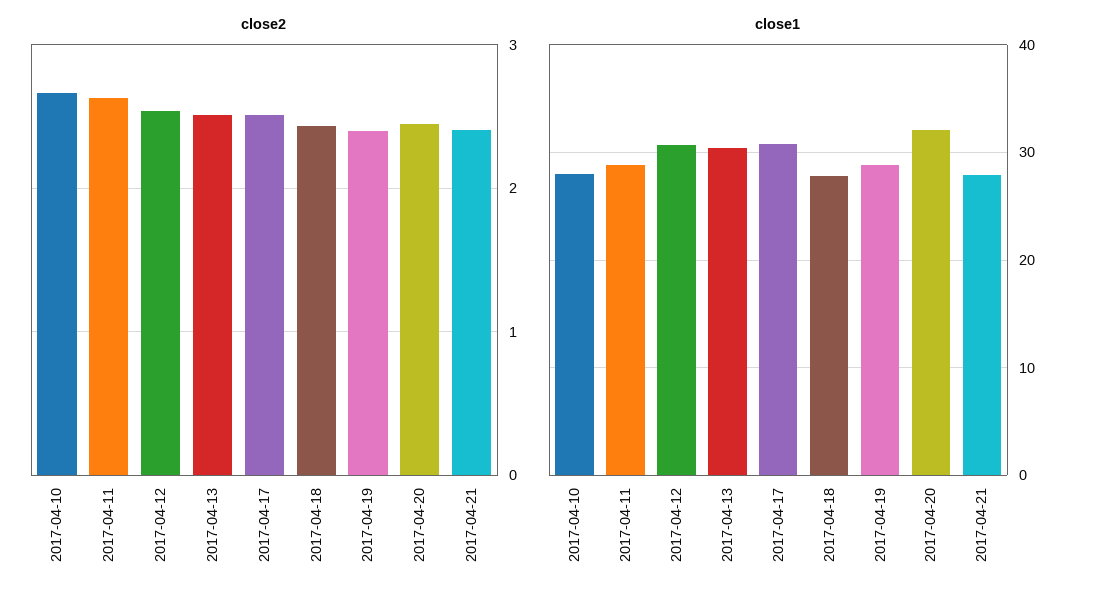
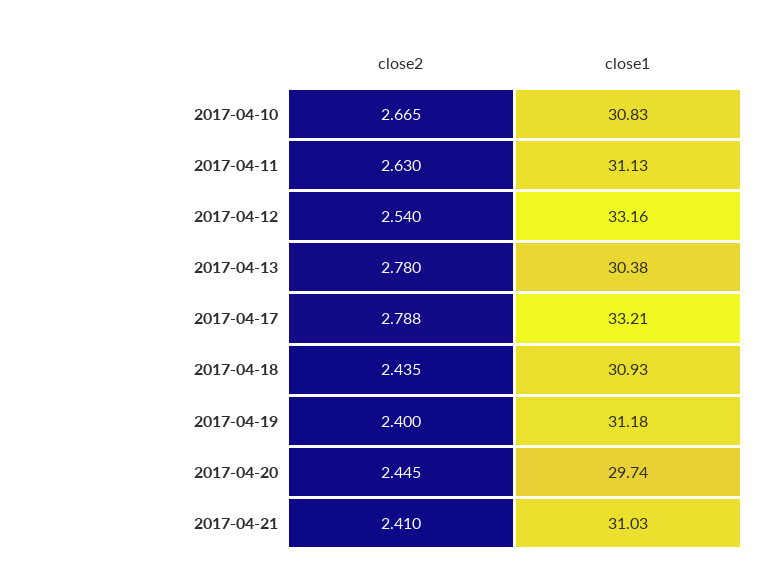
close2, 2017-04-13: 2.5 -> 2.78
close2, 2017-04-17: 2.5 -> 2.788
close1, 2017-04-10: 28 -> 30.83
close1, 2017-04-11: 29 -> 31.13
close1, 2017-04-12: 31 -> 33.16
close1, 2017-04-17: 31 -> 33.21
close1, 2017-04-18: 28 -> 30.93
close1, 2017-04-19: 29 -> 31.18
close1, 2017-04-20: 32 -> 29.74
close1, 2017-04-21: 28 -> 31.03

